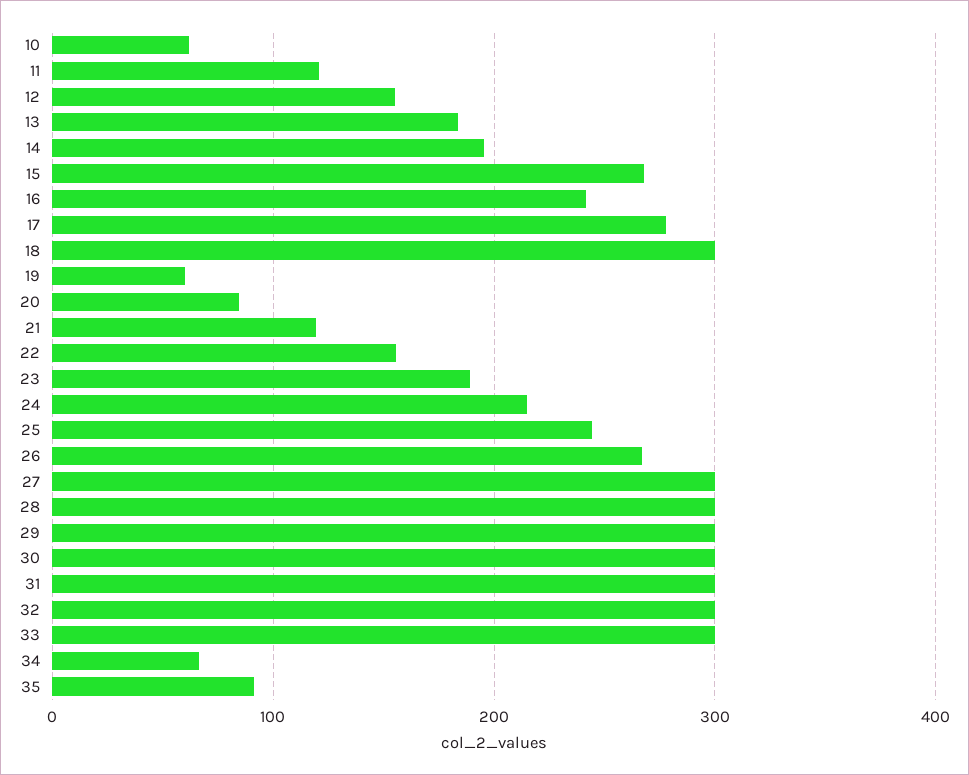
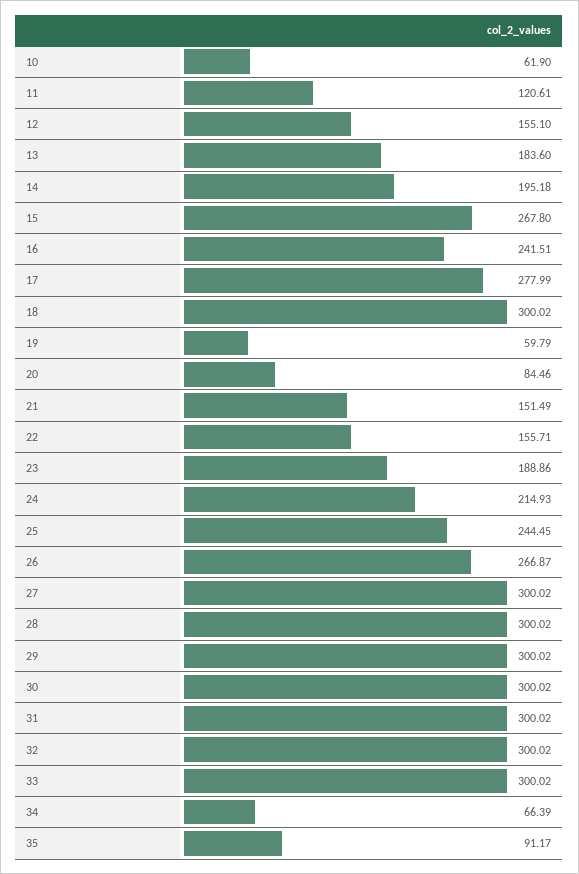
21: 120 -> 151.49

